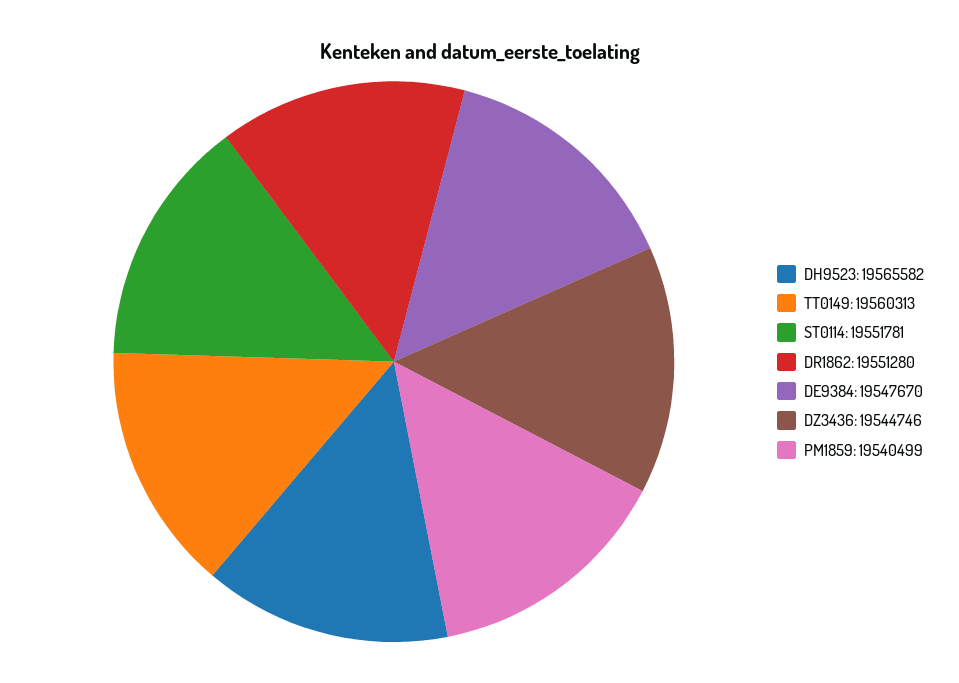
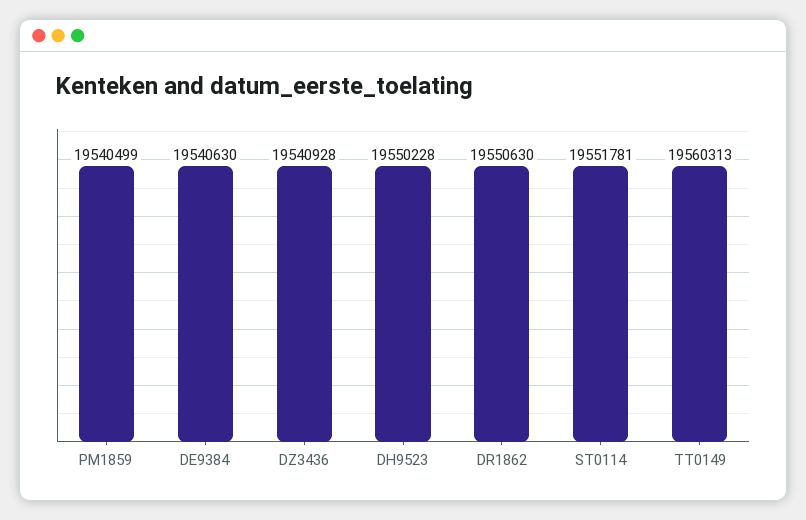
DH9523: 19565582 -> 19550228
DR1862: 19551280 -> 19550630
DE9384: 19547670 -> 19540630
DZ3436: 19544746 -> 19540928

